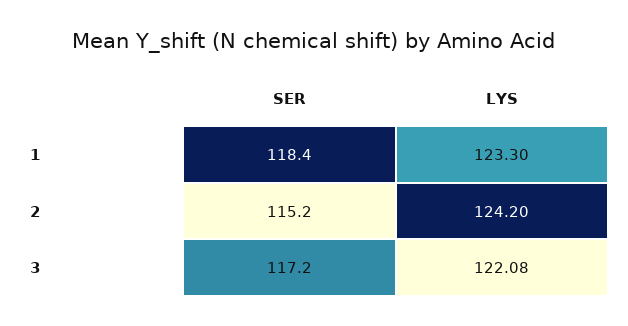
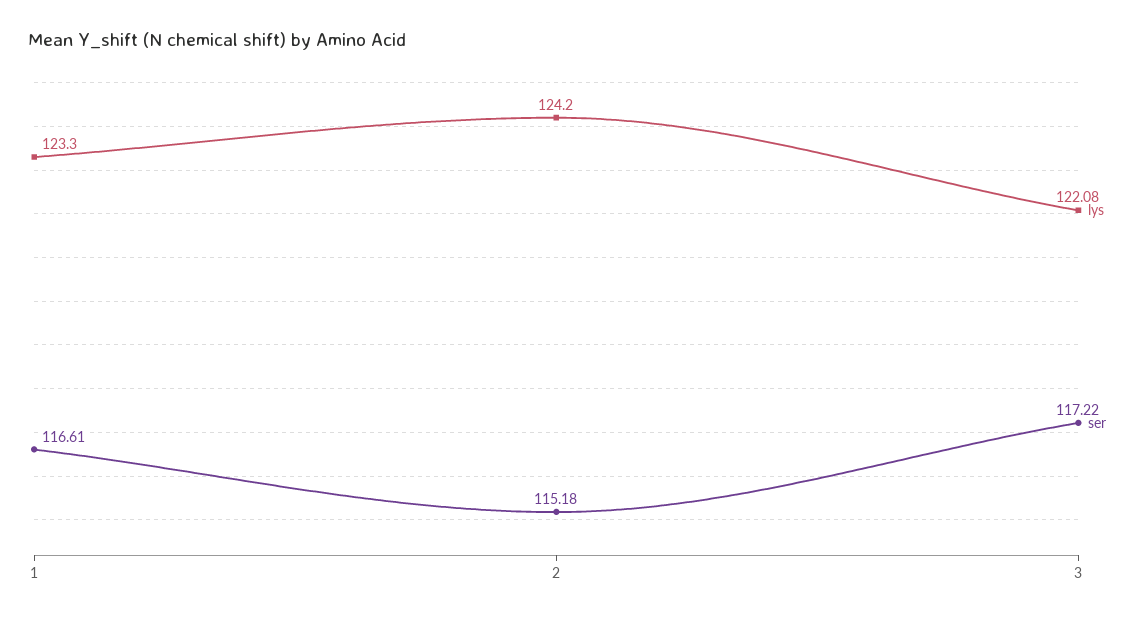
SER, 1: 118.4 -> 116.61

